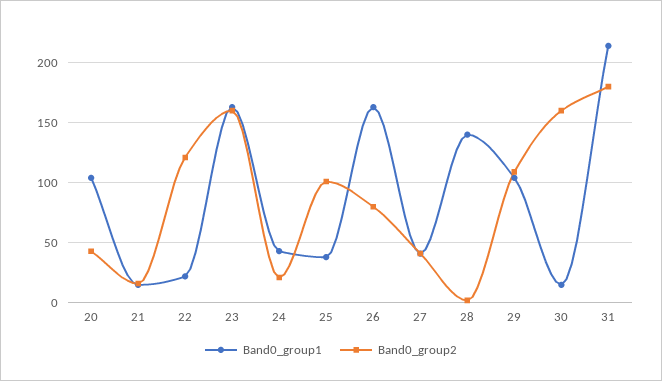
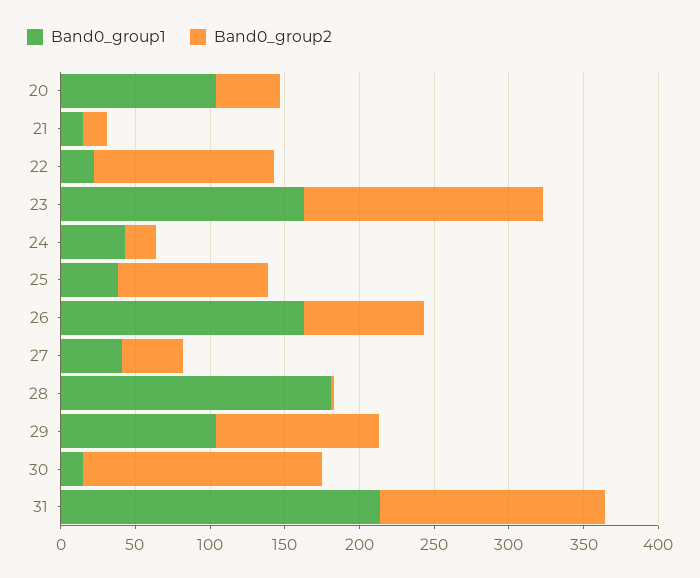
Band0_group1, 28: 140 -> 180
Band0_group2, 31: 180 -> 150

